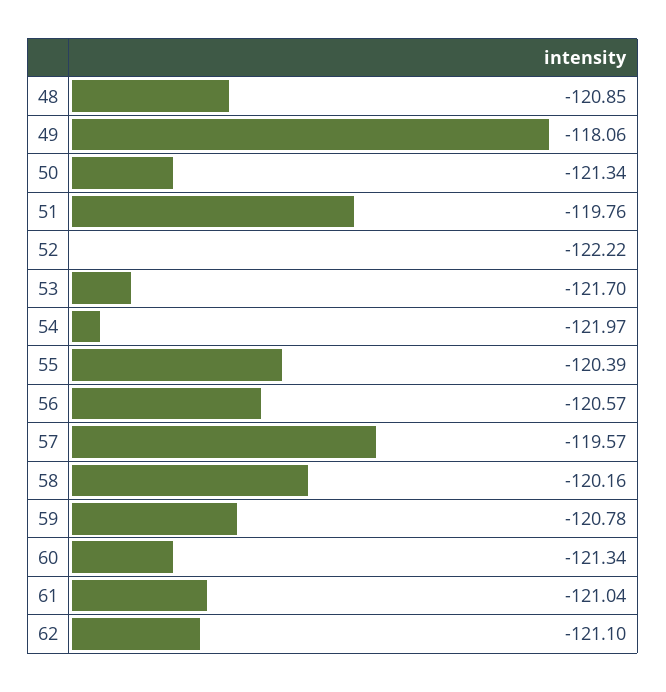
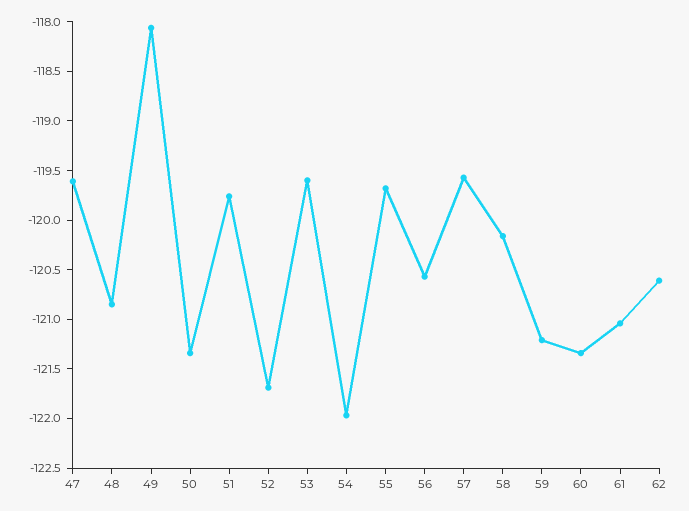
52: -122.22 -> -121.7
53: -121.7 -> -119.6
55: -120.39 -> -119.7
59: -120.78 -> -121.2
62: -121.1 -> -120.6
47: none -> -119.6

